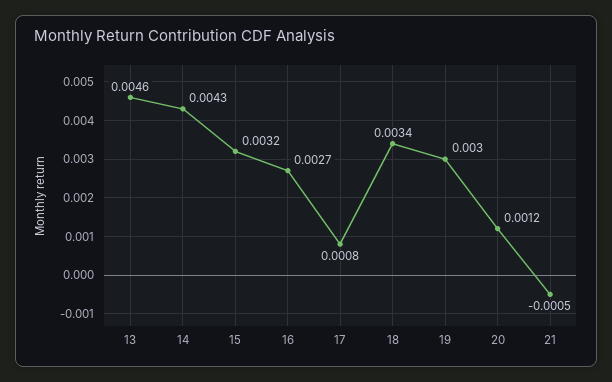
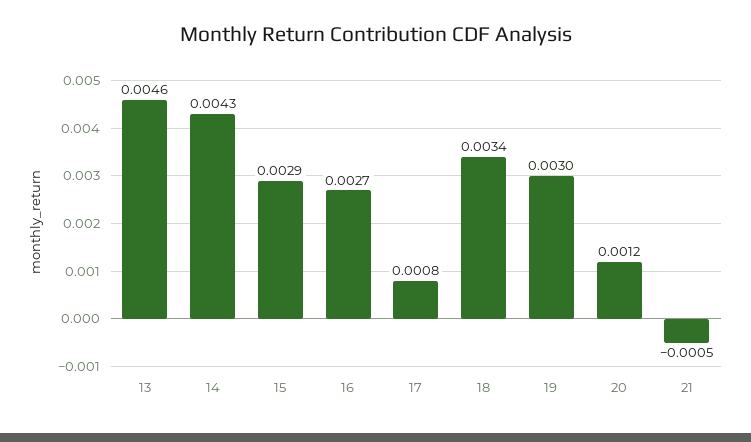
15: 0.0032 -> 0.0029

